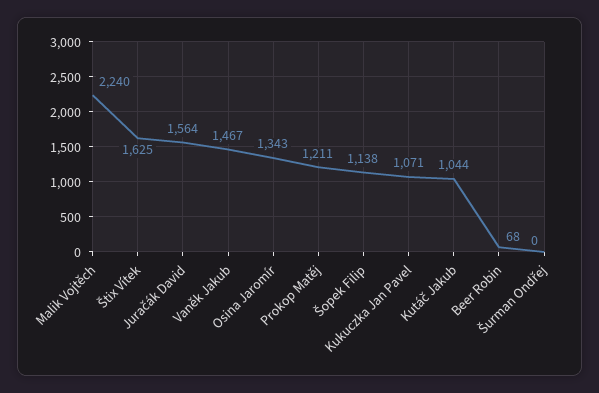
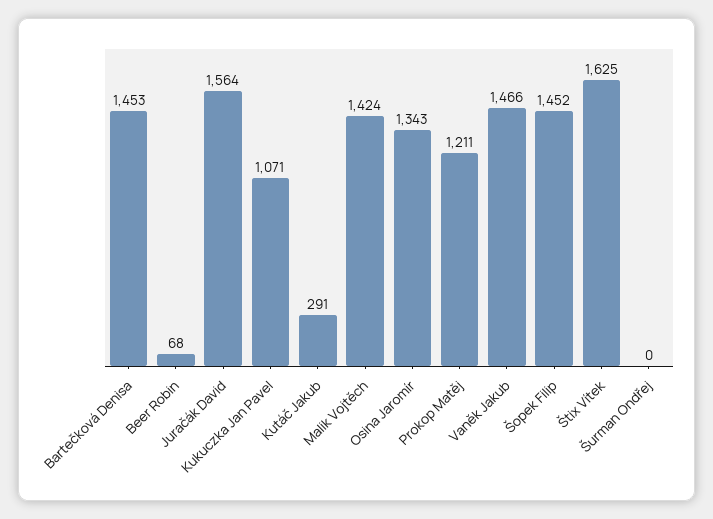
Malik Vojtěch: 2240 -> 1424
Vaněk Jakub: 1467 -> 1466
Šopek Filip: 1138 -> 1452
Kutáč Jakub: 1044 -> 291
Bartečková Denisa: none -> 1453

